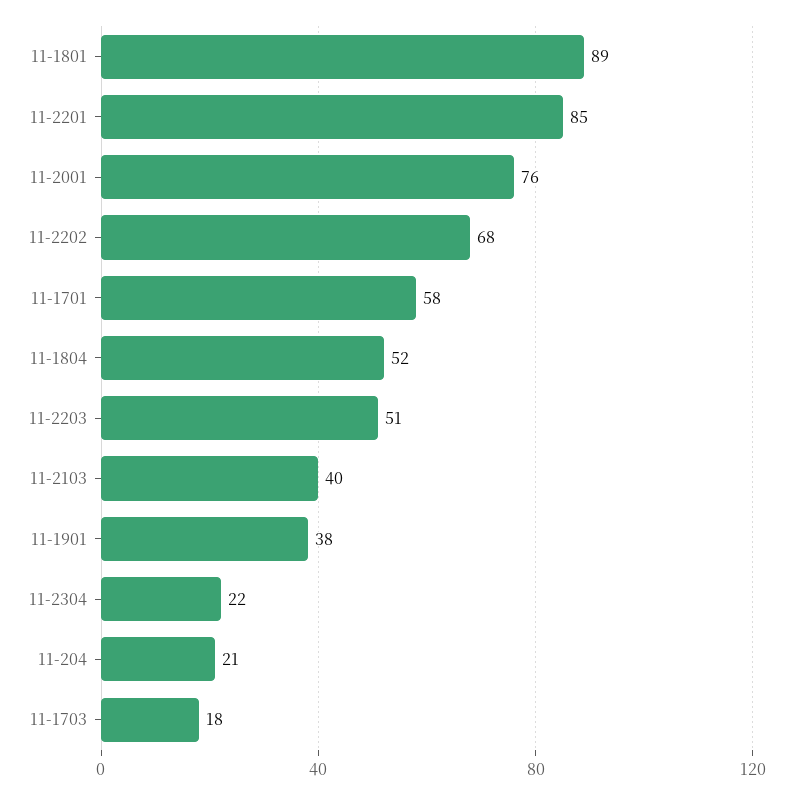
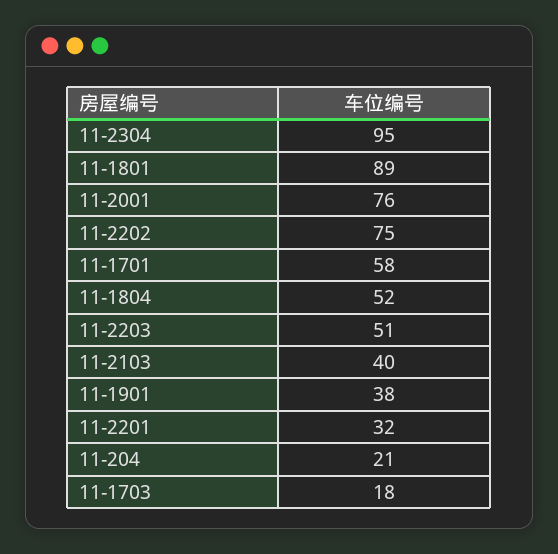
11-2201: 85 -> 32
11-2202: 68 -> 75
11-2304: 22 -> 95

